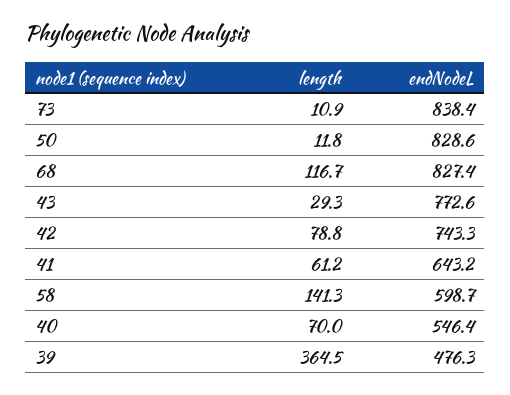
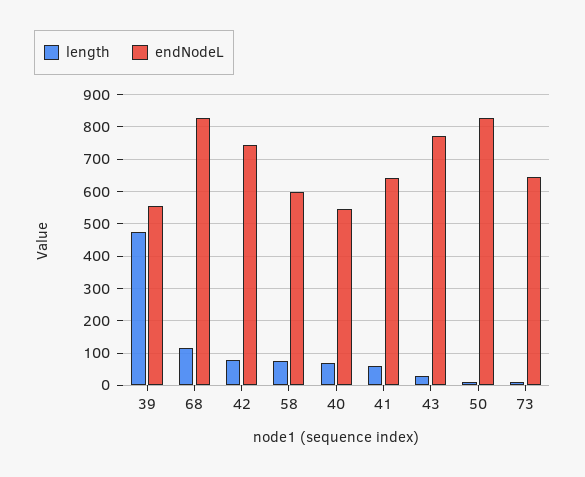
endNodeL, 73: 838.4 -> 640
length, 58: 141.3 -> 80
length, 39: 364.5 -> 480
endNodeL, 39: 476.3 -> 560

